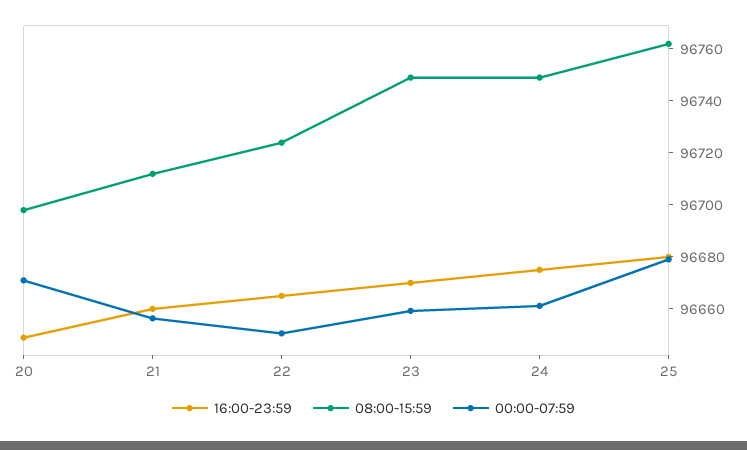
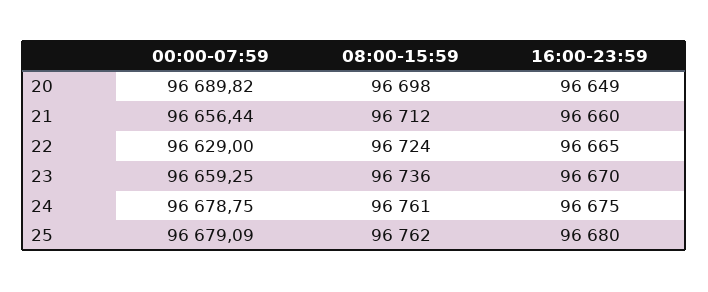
00:00-07:59, 20: 96670 -> 96689.82
00:00-07:59, 22: 96650 -> 96629
08:00-15:59, 23: 96750 -> 96736
08:00-15:59, 24: 96750 -> 96761
00:00-07:59, 24: 96660 -> 96678.75

